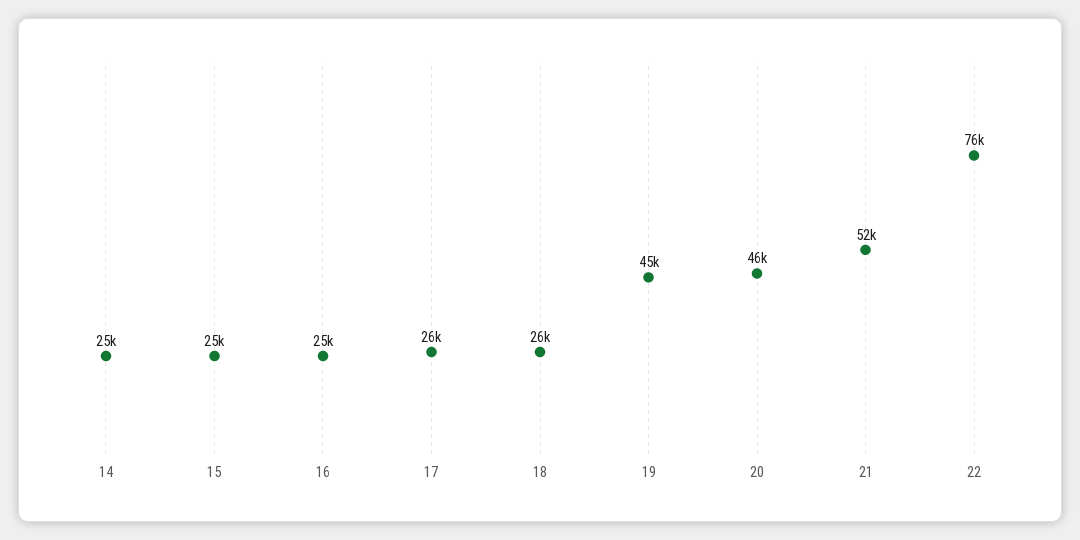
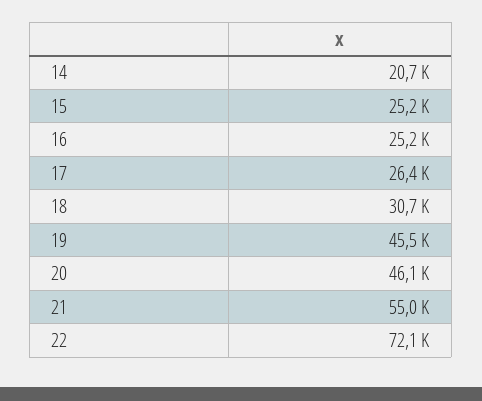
14: 25000 -> 20700
18: 26000 -> 30700
21: 52000 -> 55000
22: 76000 -> 72100

